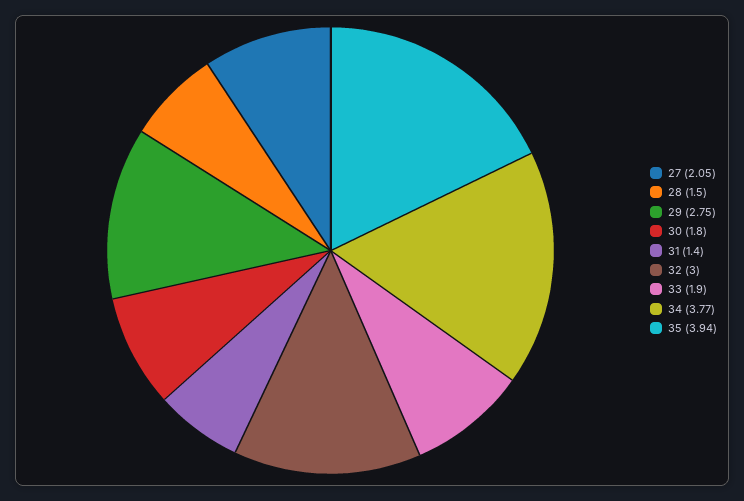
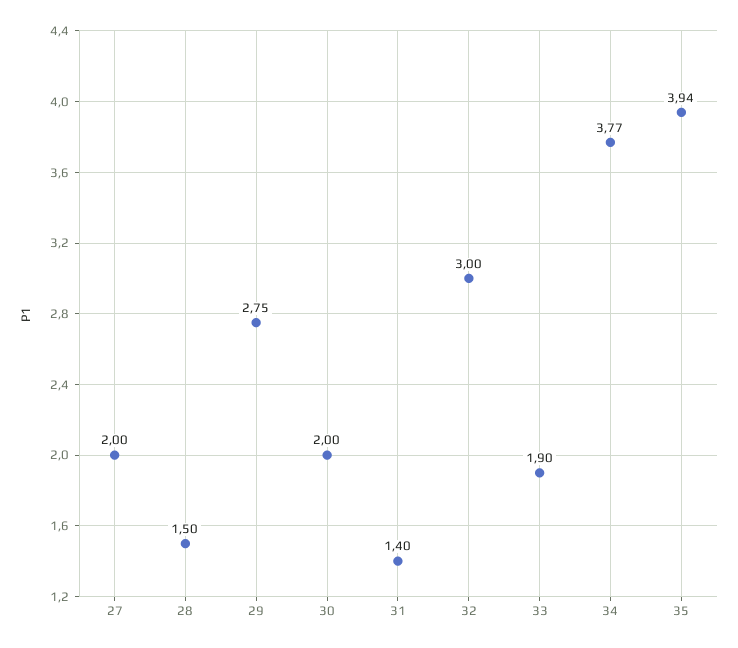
27: 2.05 -> 2
30: 1.8 -> 2

